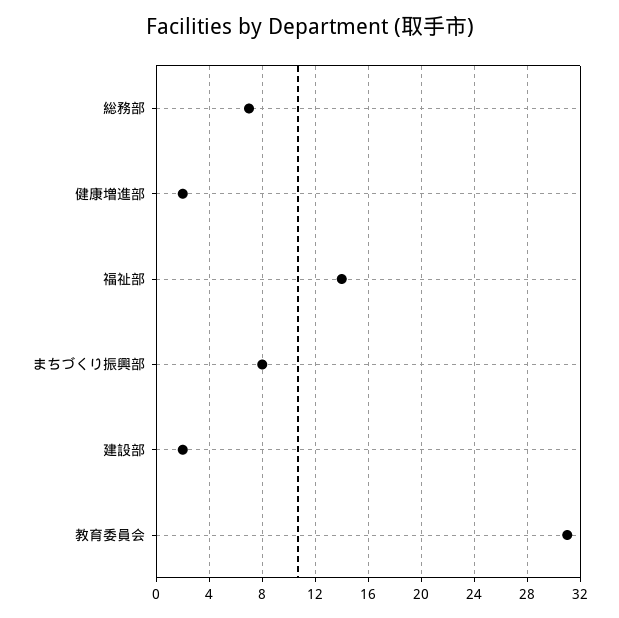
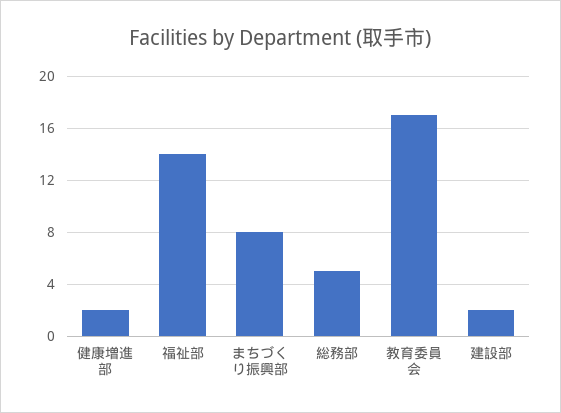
総務部: 7 -> 5
教育委員会: 31 -> 17

